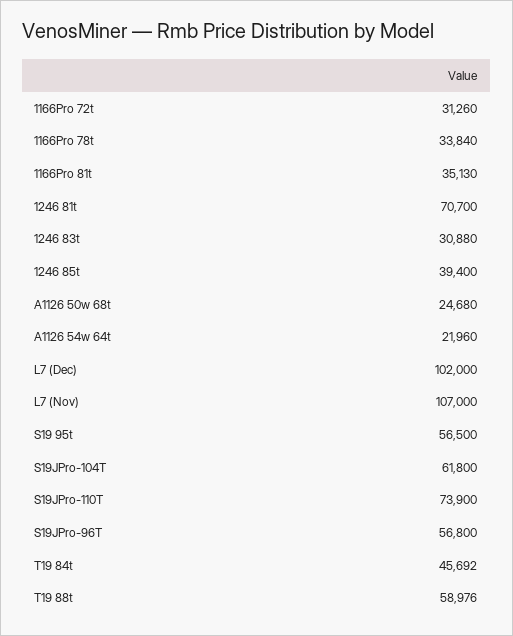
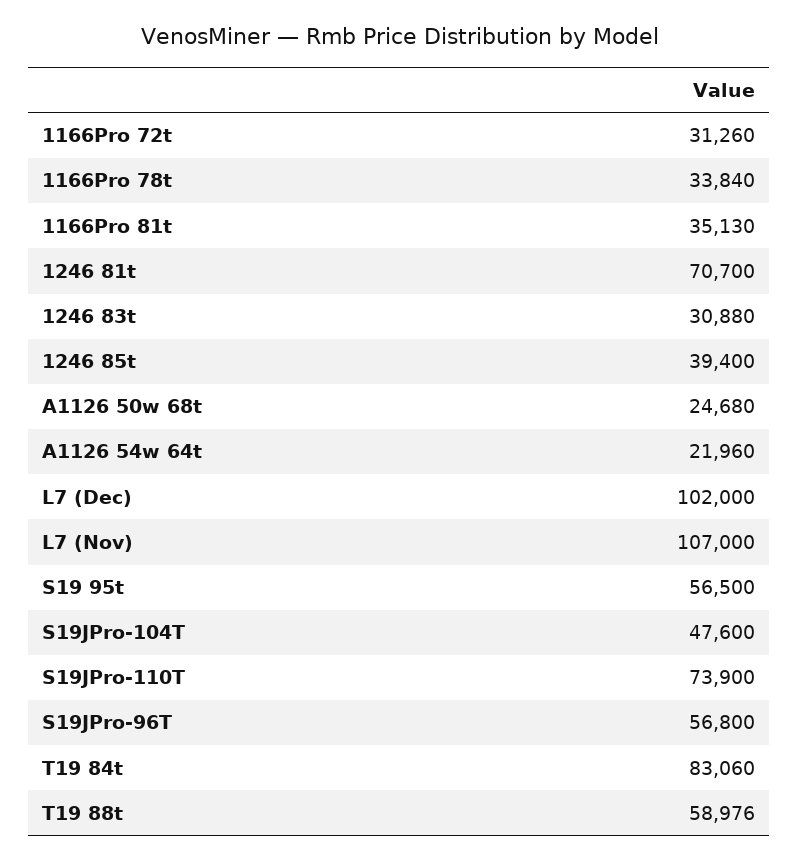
S19JPro-104T: 61800 -> 47600
T19 84t: 45692 -> 83060

